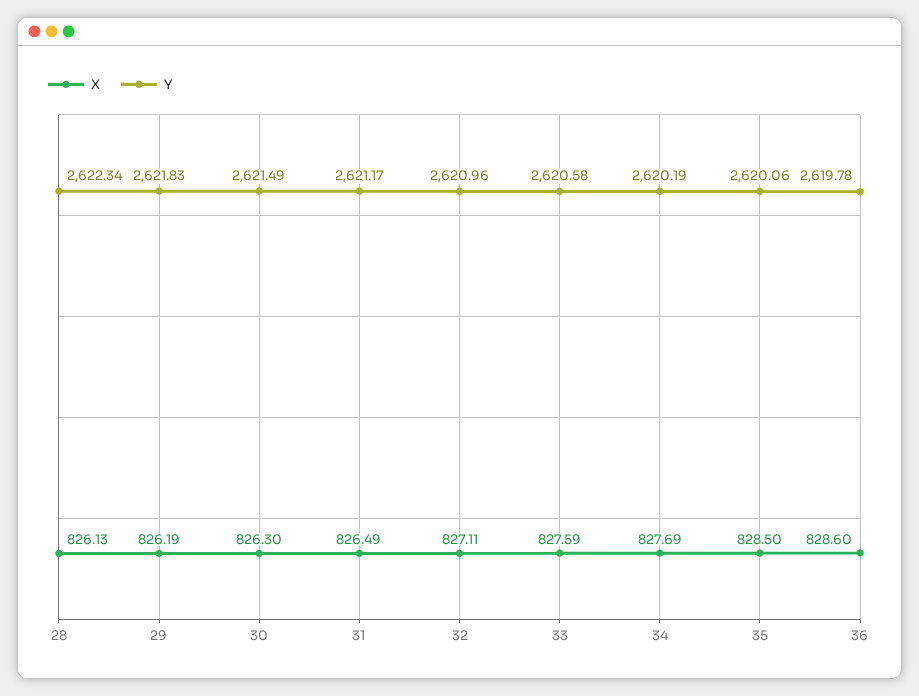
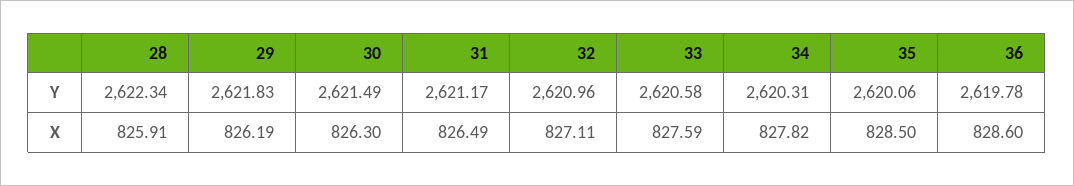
X, 28: 826.13 -> 825.91
X, 34: 827.69 -> 827.82
Y, 34: 2620.19 -> 2620.31

